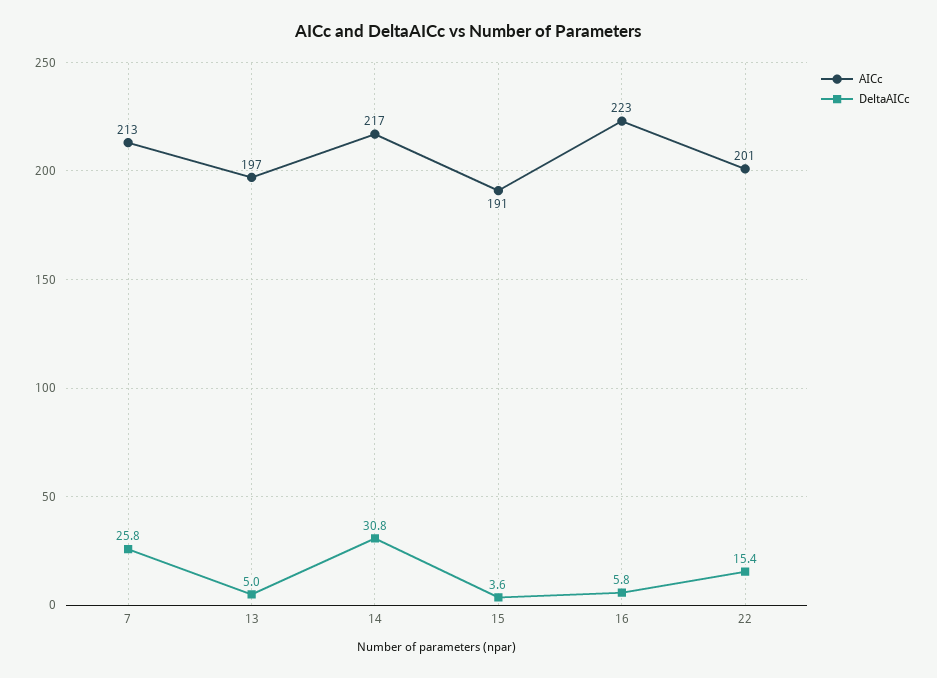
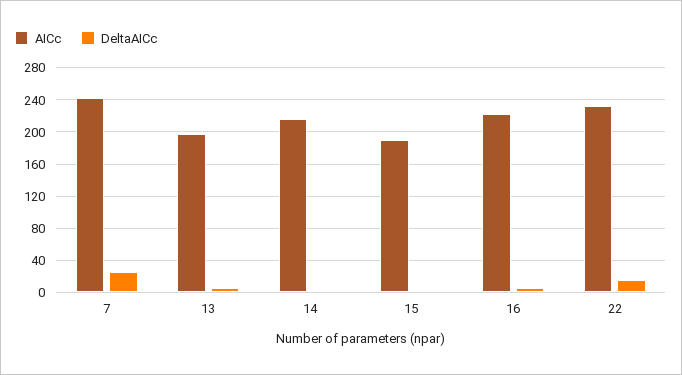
AICc, 7: 213 -> 240
DeltaAICc, 14: 30.8 -> 0
AICc, 22: 201 -> 230

